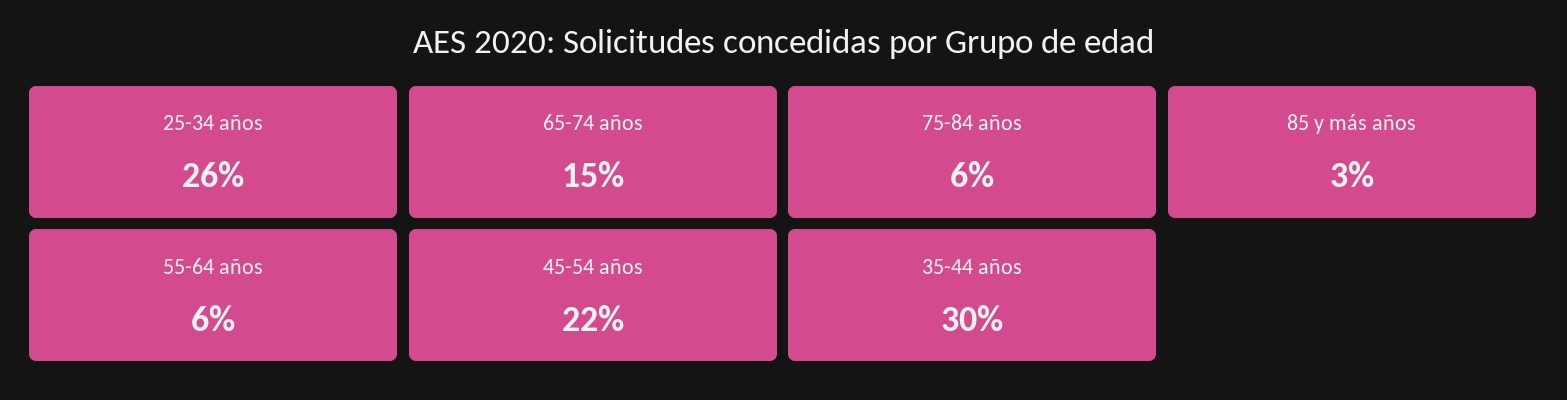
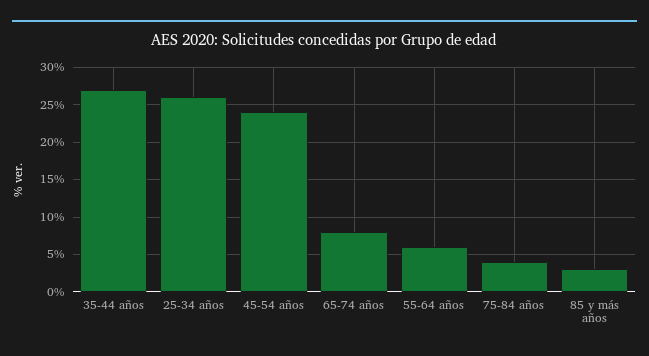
65-74 años: 15 -> 8
75-84 años: 6 -> 4
45-54 años: 22 -> 24
35-44 años: 30 -> 27

